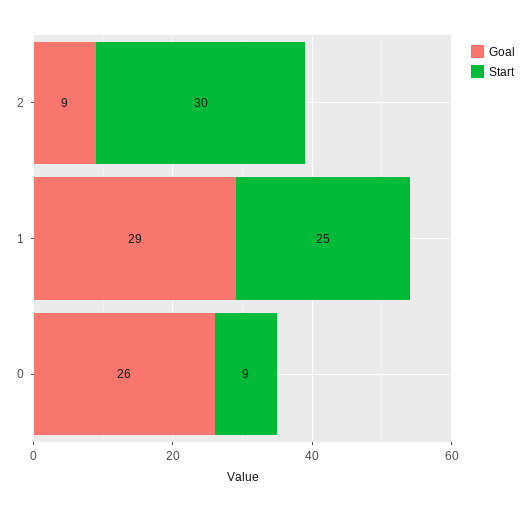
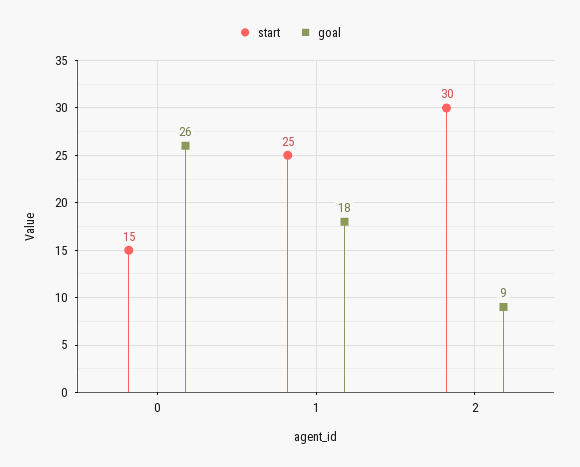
Goal, 1: 29 -> 18
Start, 0: 9 -> 15

